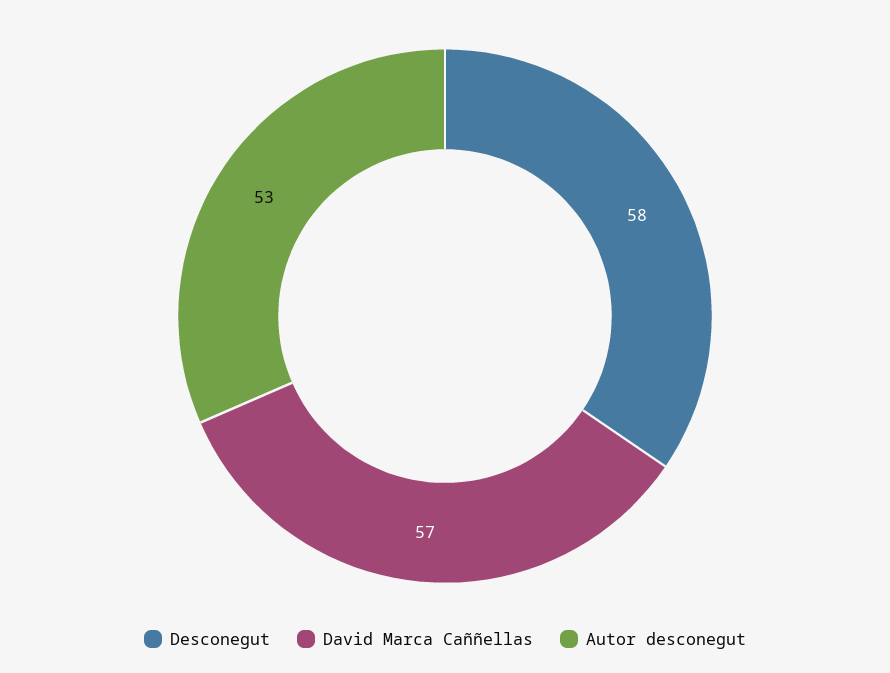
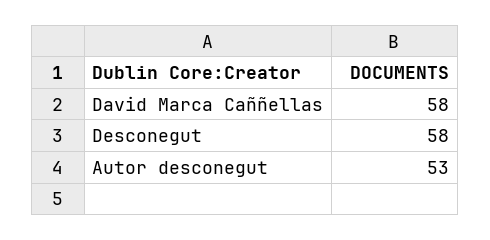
David Marca Caññellas: 57 -> 58

